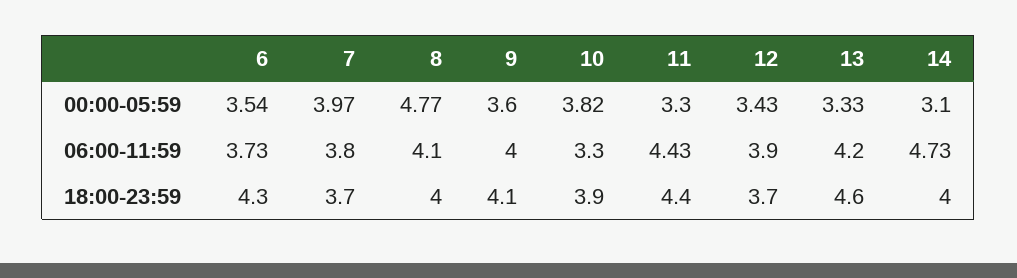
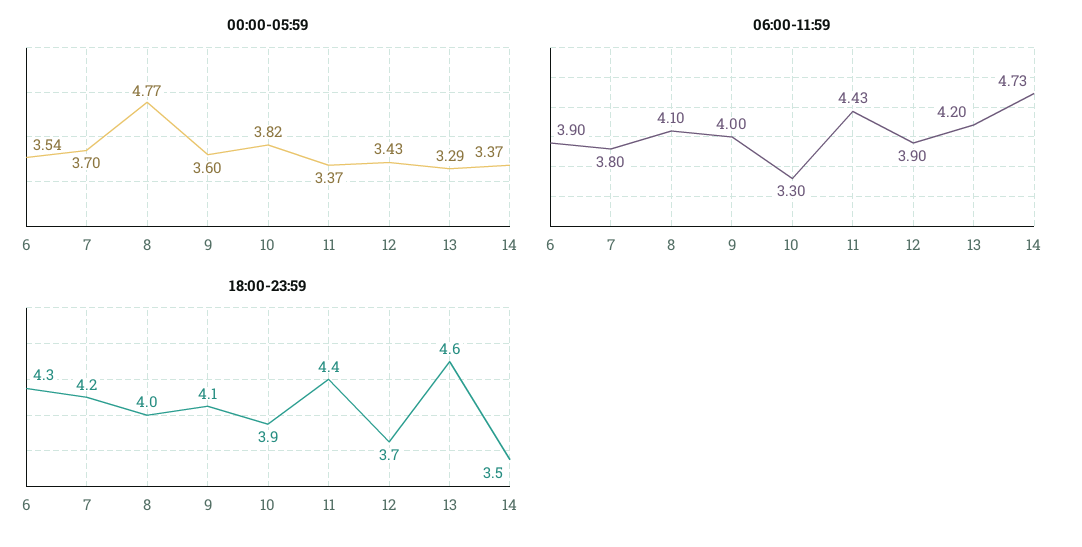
00:00-05:59, 7: 3.97 -> 3.7
00:00-05:59, 11: 3.3 -> 3.37
00:00-05:59, 13: 3.33 -> 3.29
00:00-05:59, 14: 3.1 -> 3.37
06:00-11:59, 6: 3.73 -> 3.9
18:00-23:59, 7: 3.7 -> 4.2
18:00-23:59, 14: 4 -> 3.5

